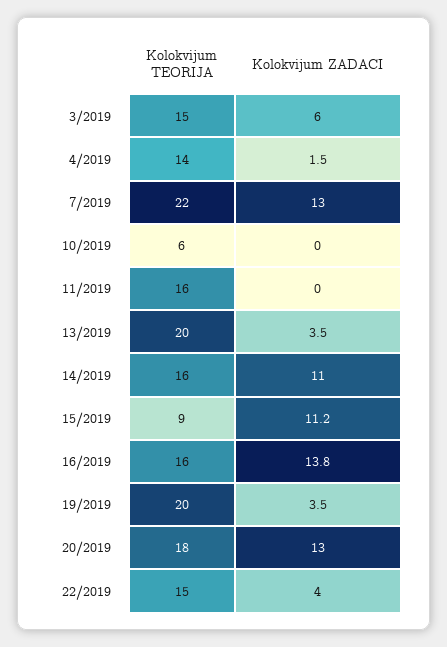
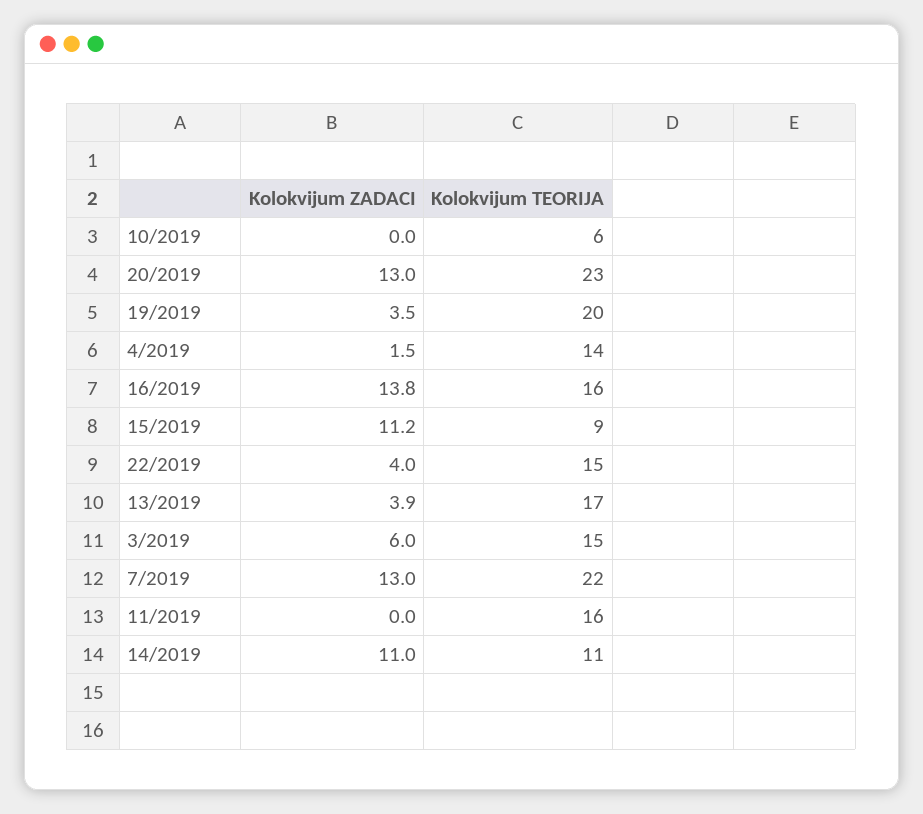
Kolokvijum TEORIJA, 13/2019: 20 -> 17
Kolokvijum ZADACI, 13/2019: 3.5 -> 3.9
Kolokvijum TEORIJA, 14/2019: 16 -> 11
Kolokvijum TEORIJA, 20/2019: 18 -> 23

